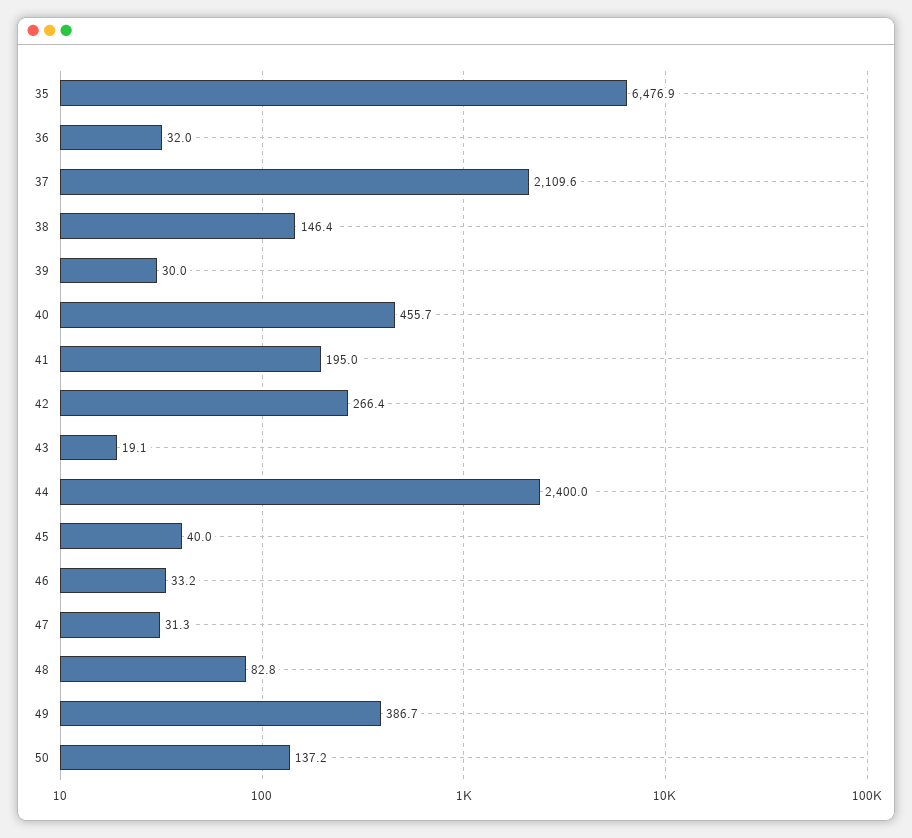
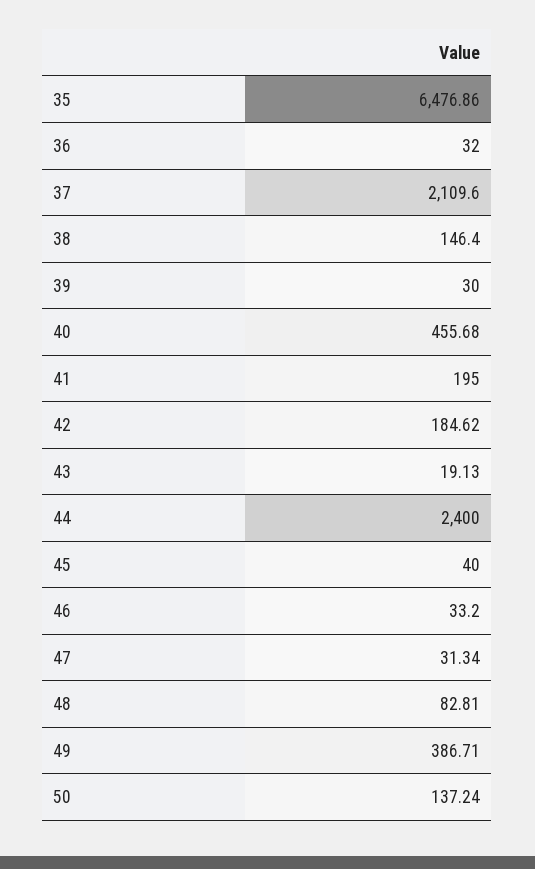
42: 266.4 -> 184.62

